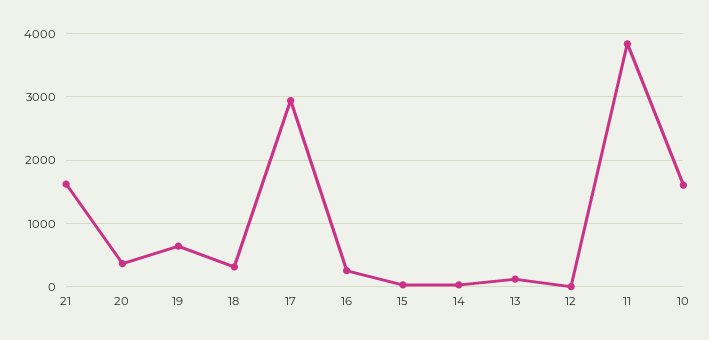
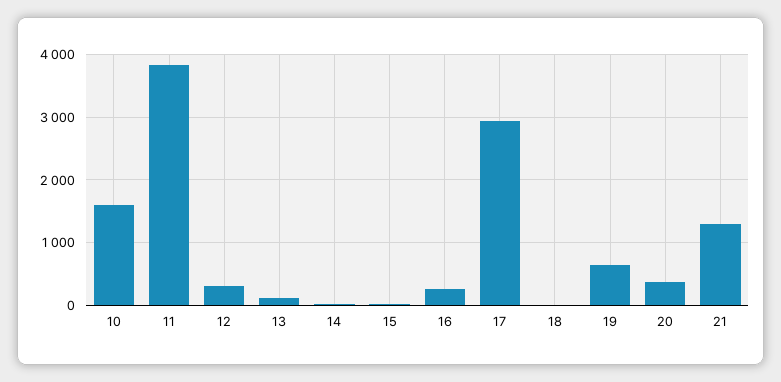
21: 1600 -> 1300
18: 300 -> 0
12: 0 -> 300

